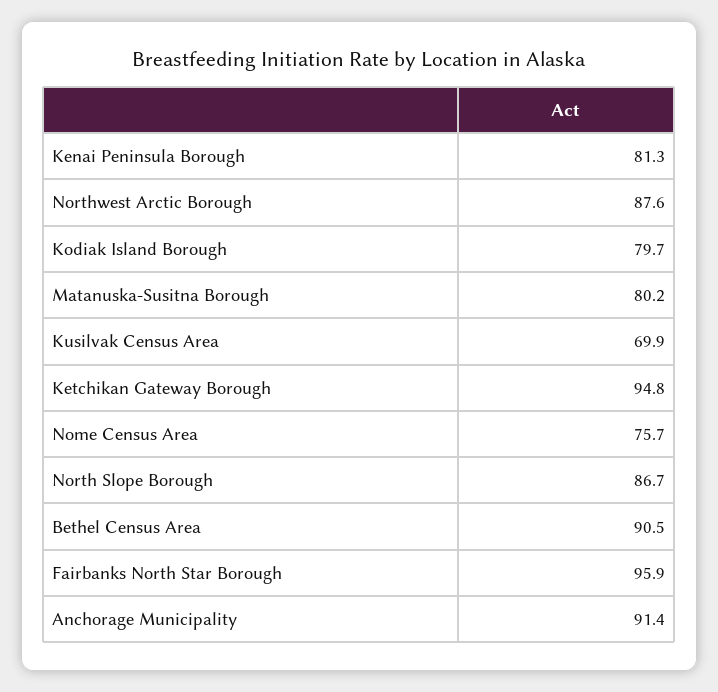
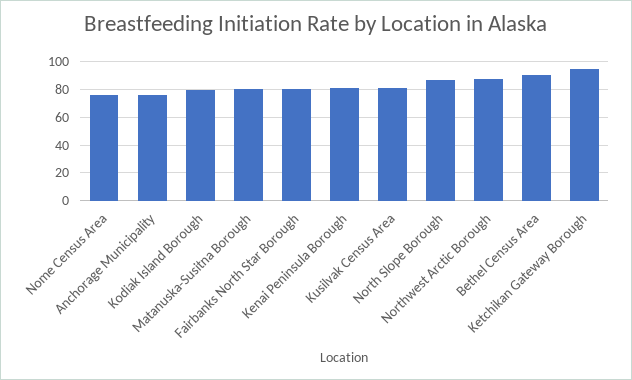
Kusilvak Census Area: 69.9 -> 80
Fairbanks North Star Borough: 95.9 -> 80
Anchorage Municipality: 91.4 -> 75

